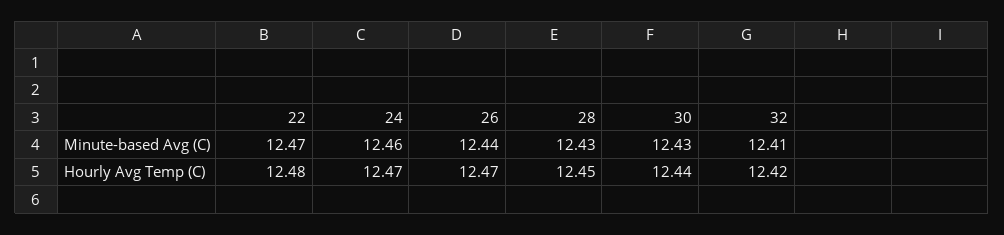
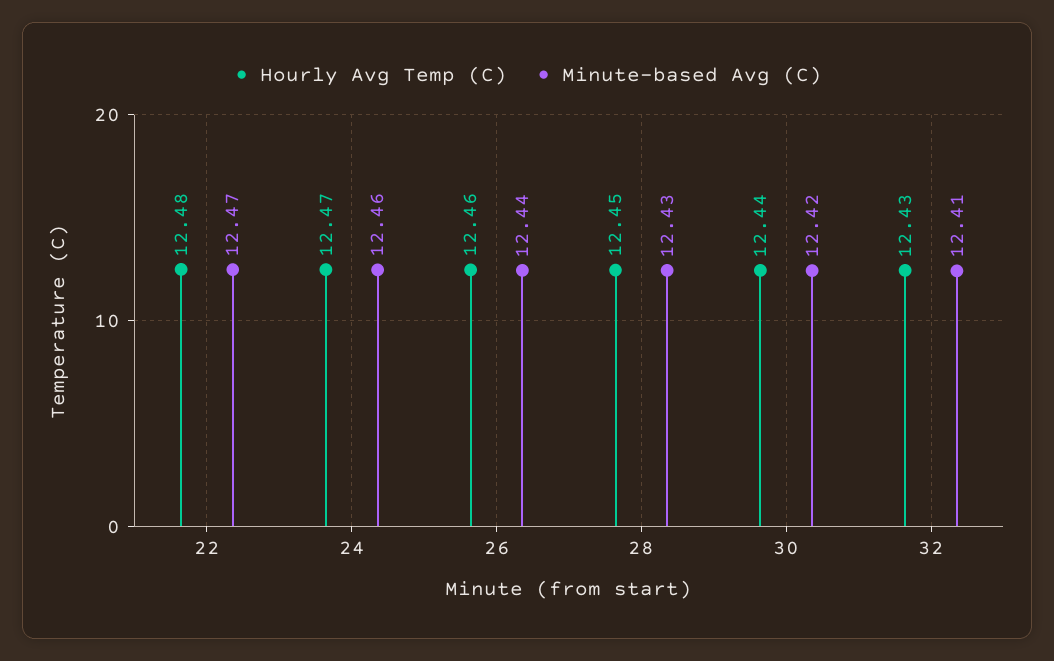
Minute-based Avg (C), 30: 12.43 -> 12.42
Hourly Avg Temp (C), 26: 12.47 -> 12.46
Hourly Avg Temp (C), 32: 12.42 -> 12.43

